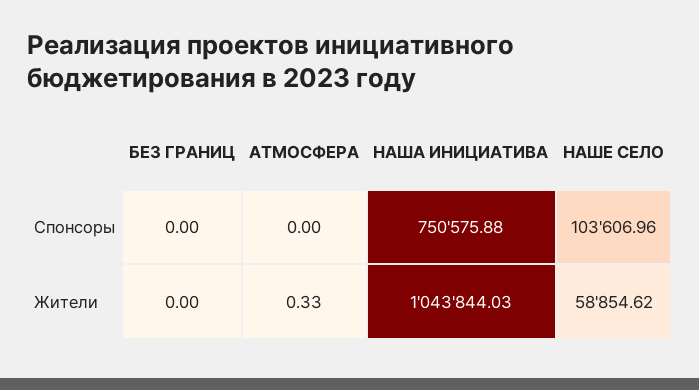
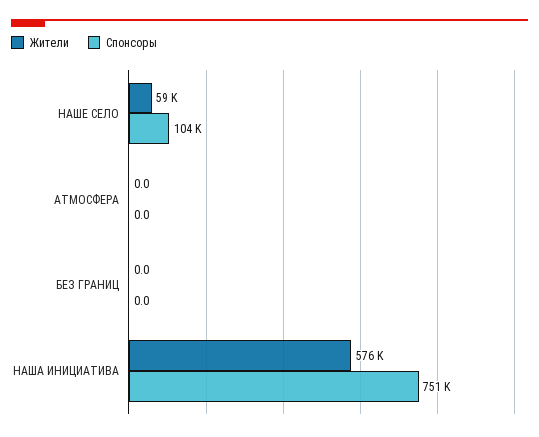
Жители, АТМОСФЕРА: 0.33 -> 0
Жители, НАША ИНИЦИАТИВА: 1043844.03 -> 576000

